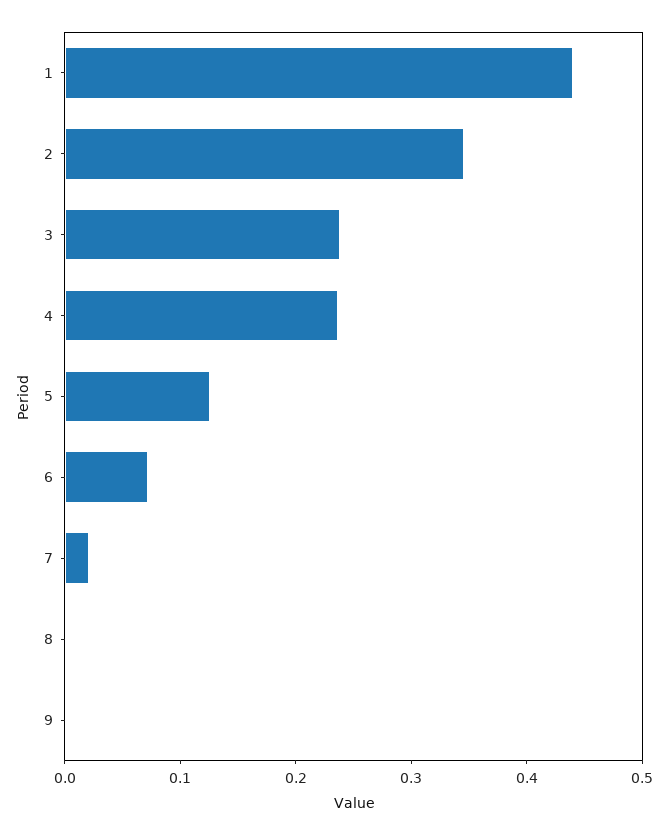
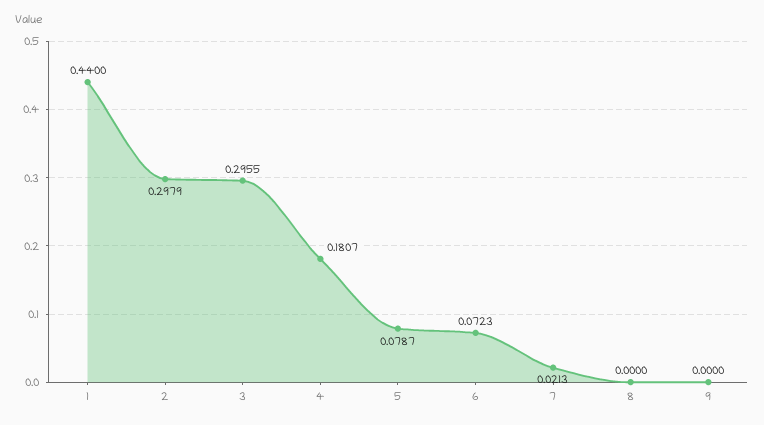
2: 0.34 -> 0.2979
3: 0.24 -> 0.2955
4: 0.24 -> 0.1807
5: 0.12 -> 0.0787

